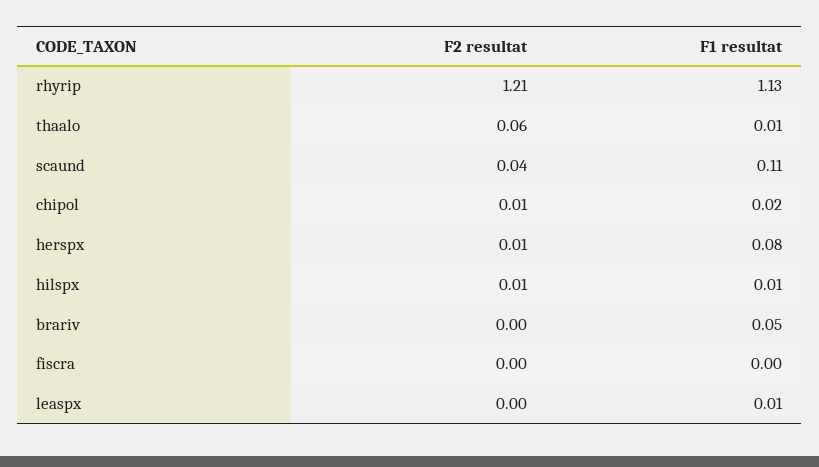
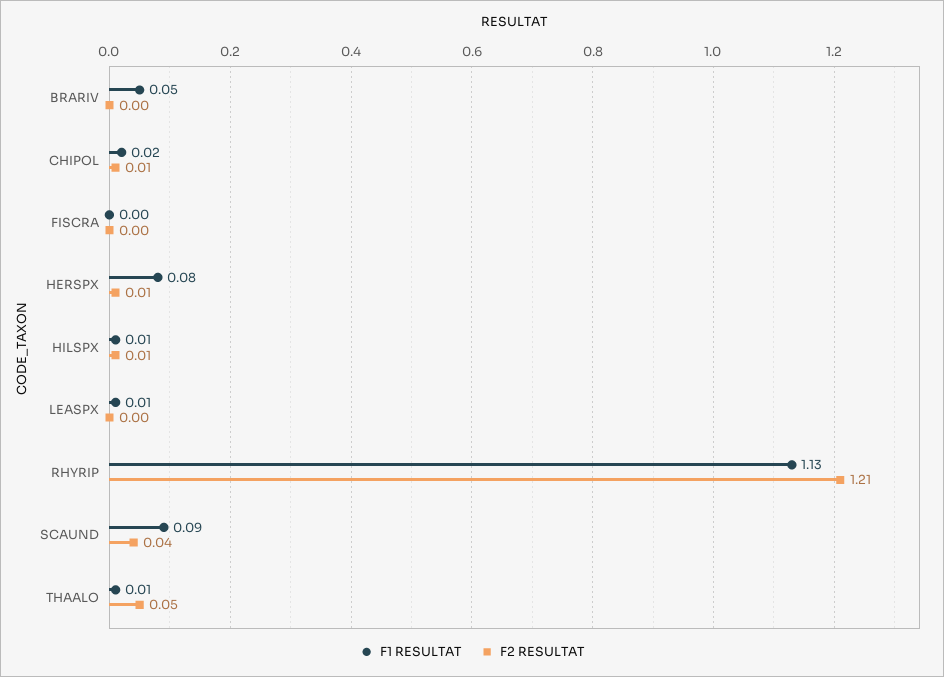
F2 resultat, thaalo: 0.06 -> 0.05
F1 resultat, scaund: 0.11 -> 0.09

